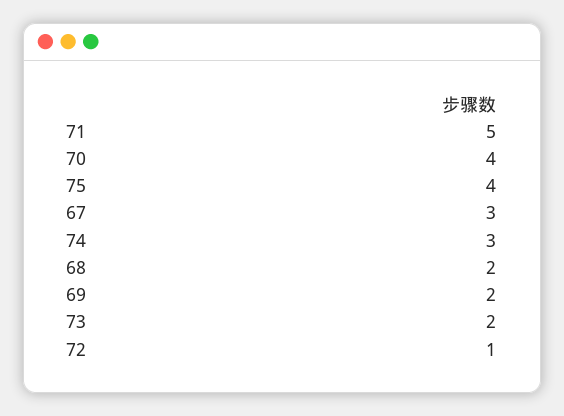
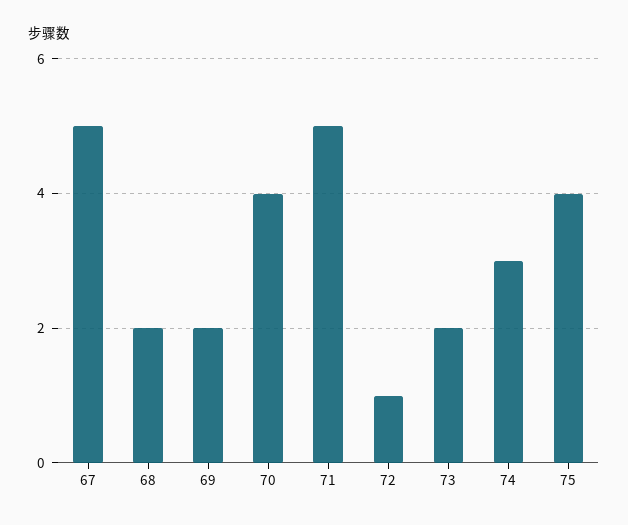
67: 3 -> 5

